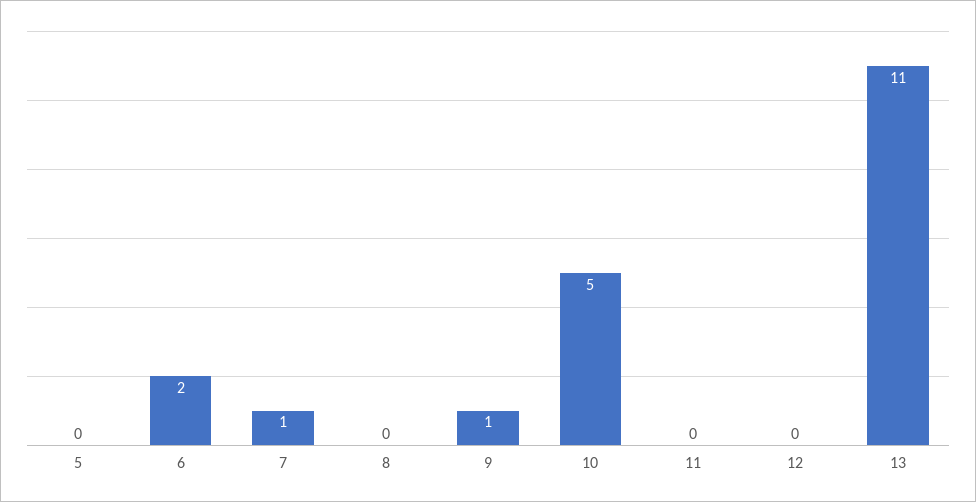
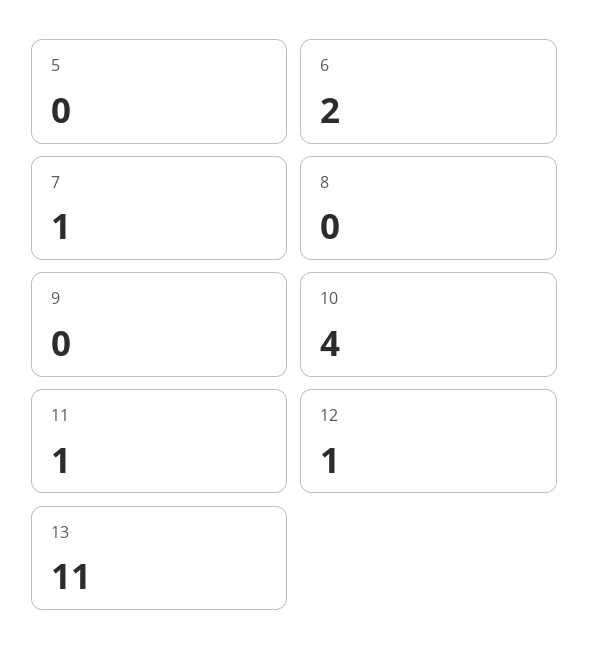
9: 1 -> 0
10: 5 -> 4
11: 0 -> 1
12: 0 -> 1

